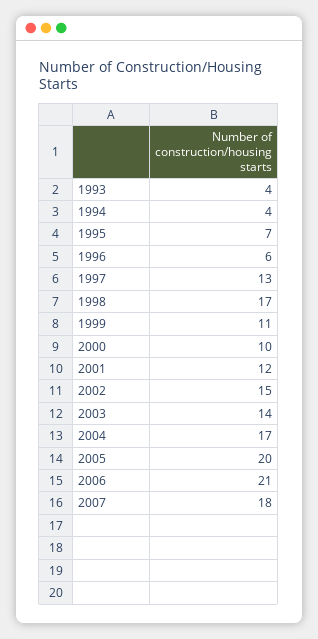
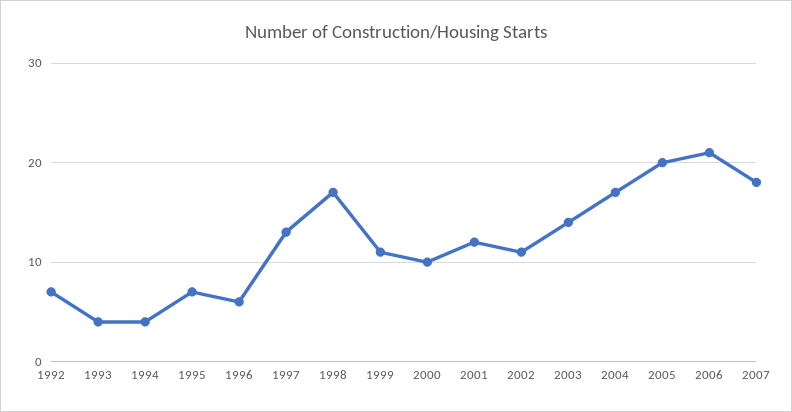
2002: 15 -> 11
1992: none -> 7

